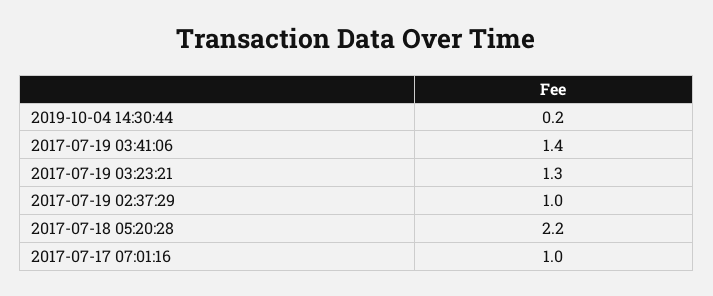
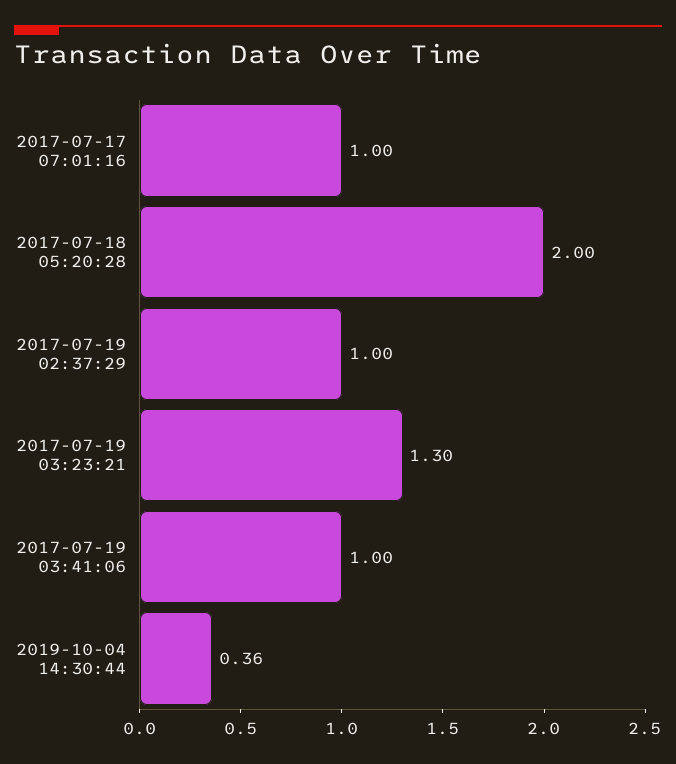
2019-10-04 14:30:44: 0.2 -> 0.36
2017-07-19 03:41:06: 1.4 -> 1
2017-07-18 05:20:28: 2.2 -> 2

